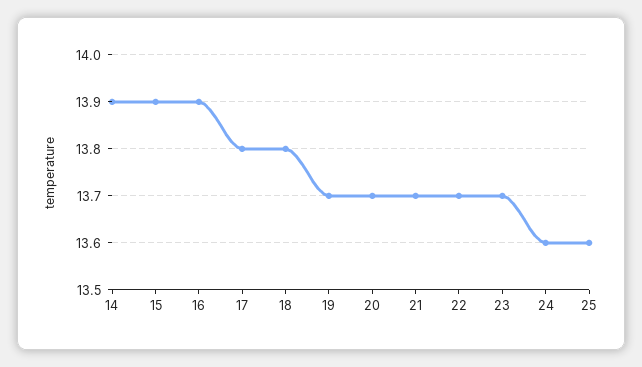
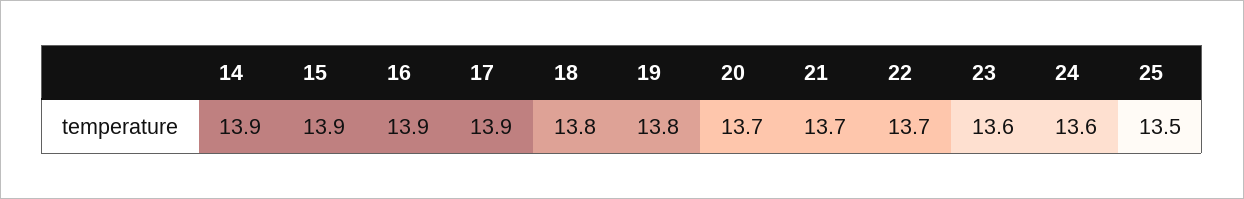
17: 13.8 -> 13.9
19: 13.7 -> 13.8
23: 13.7 -> 13.6
25: 13.6 -> 13.5

